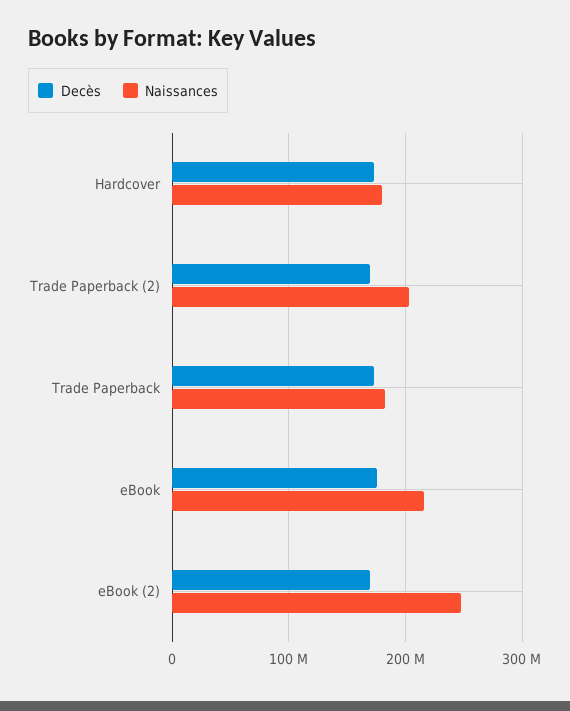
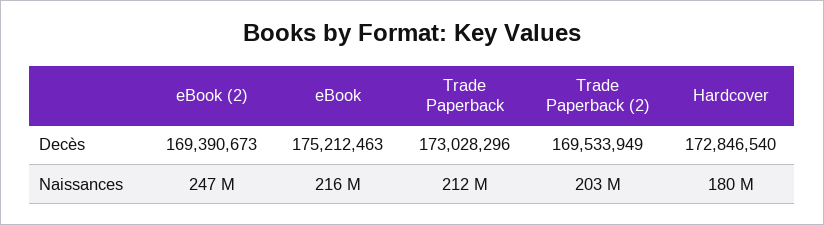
Naissances, Trade Paperback: 180000000 -> 212000000

